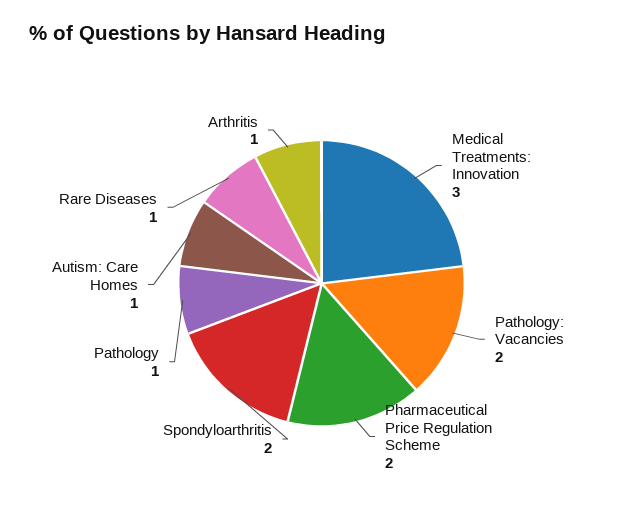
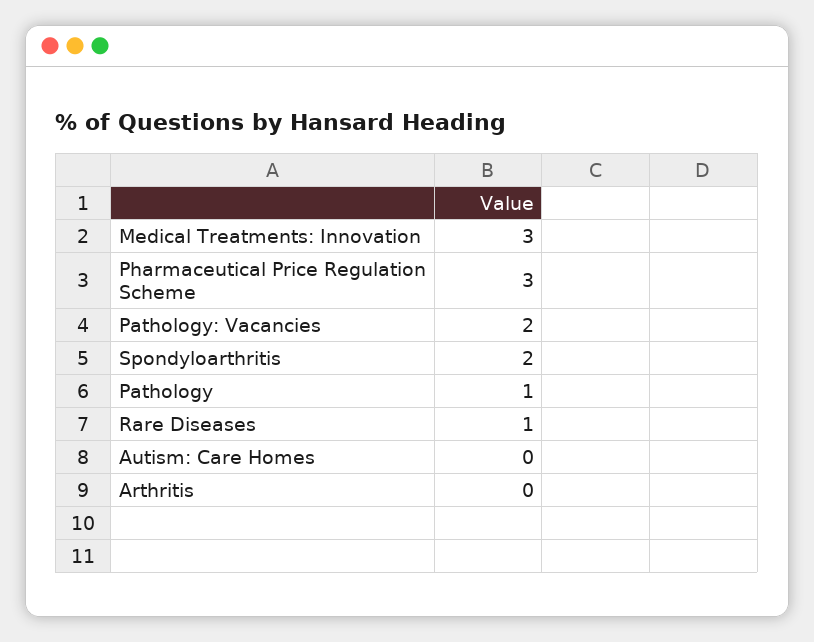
Pharmaceutical Price Regulation Scheme: 2 -> 3
Autism: Care Homes: 1 -> 0
Arthritis: 1 -> 0

